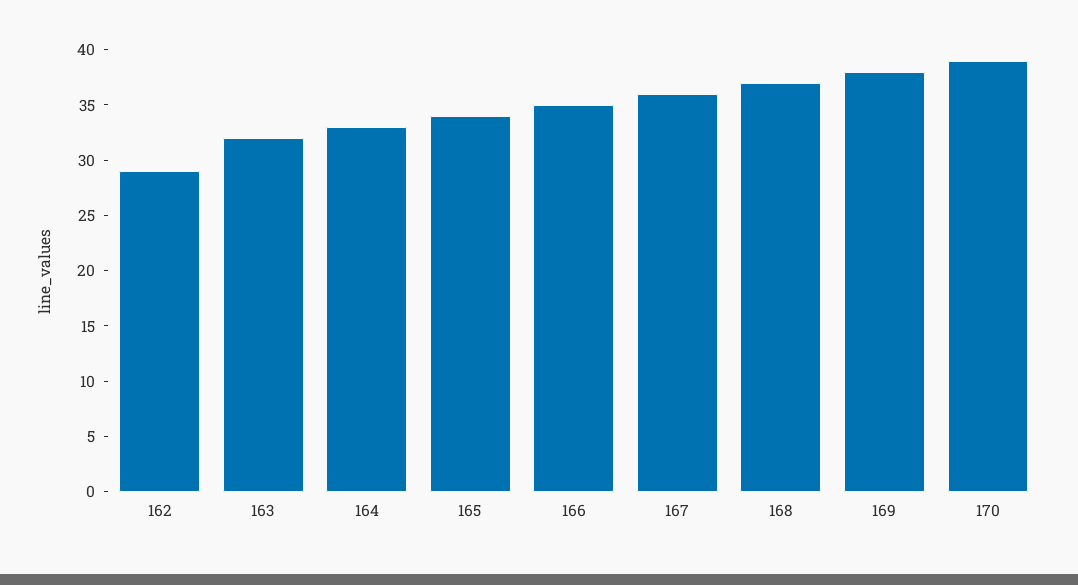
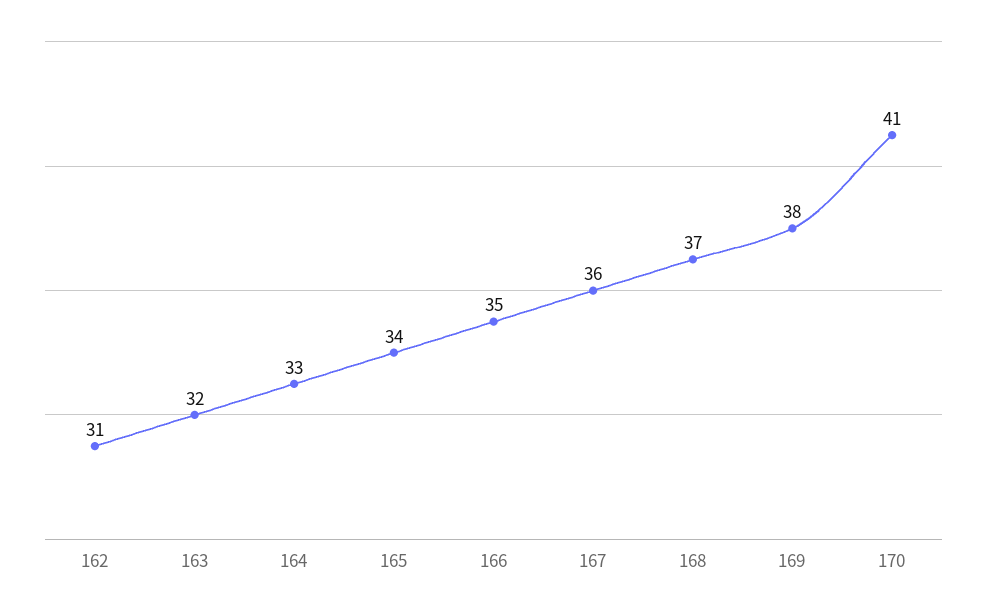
162: 29 -> 31
170: 39 -> 41

